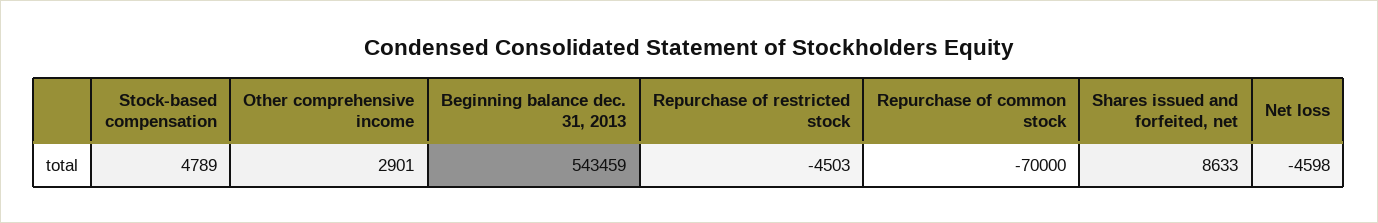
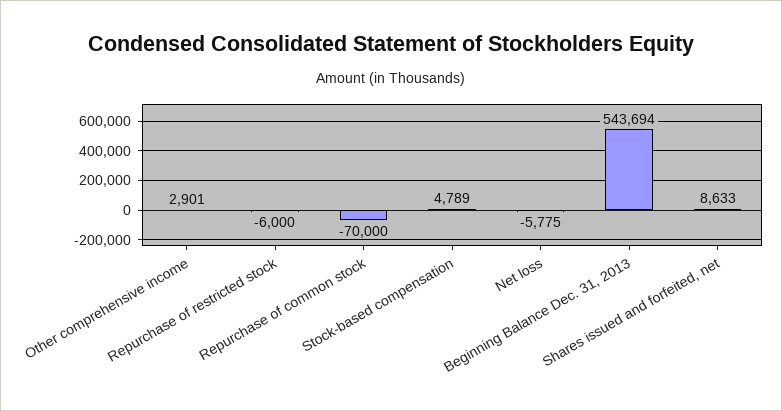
Beginning balance dec. 31, 2013: 543459 -> 543694
Repurchase of restricted stock: -4503 -> -6000
Net loss: -4598 -> -5775

